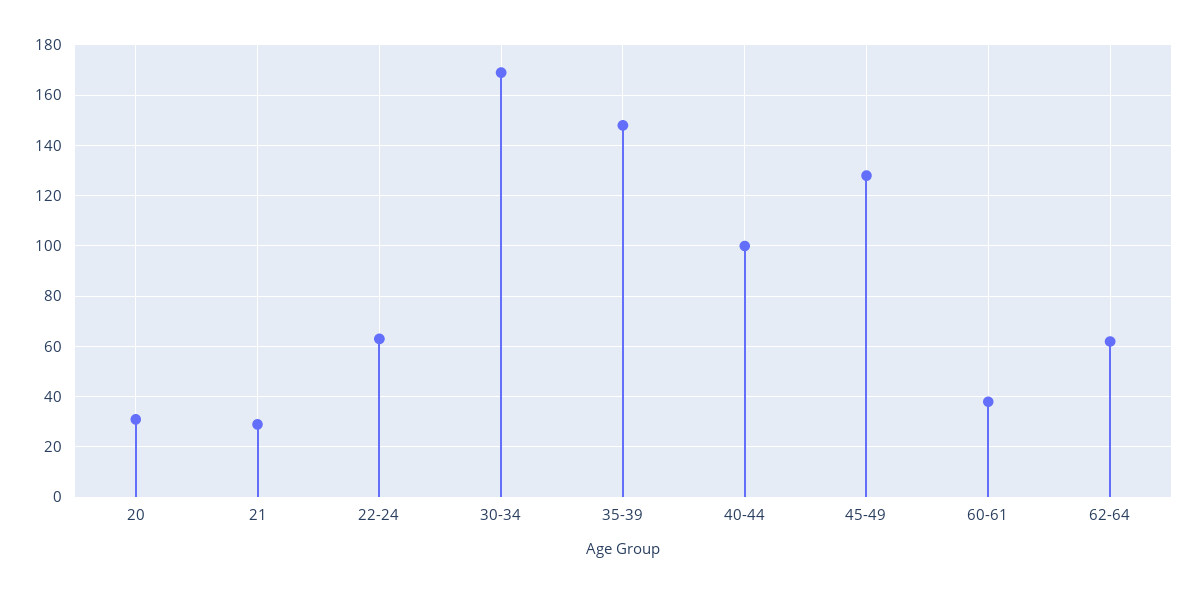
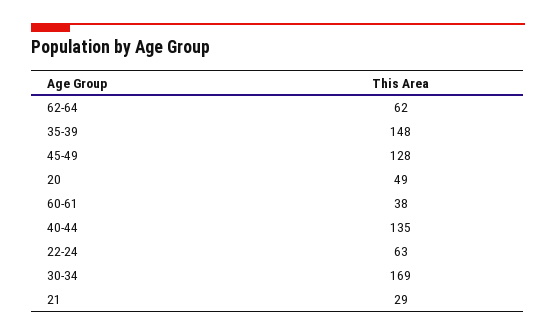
20: 30 -> 49
40-44: 100 -> 135

